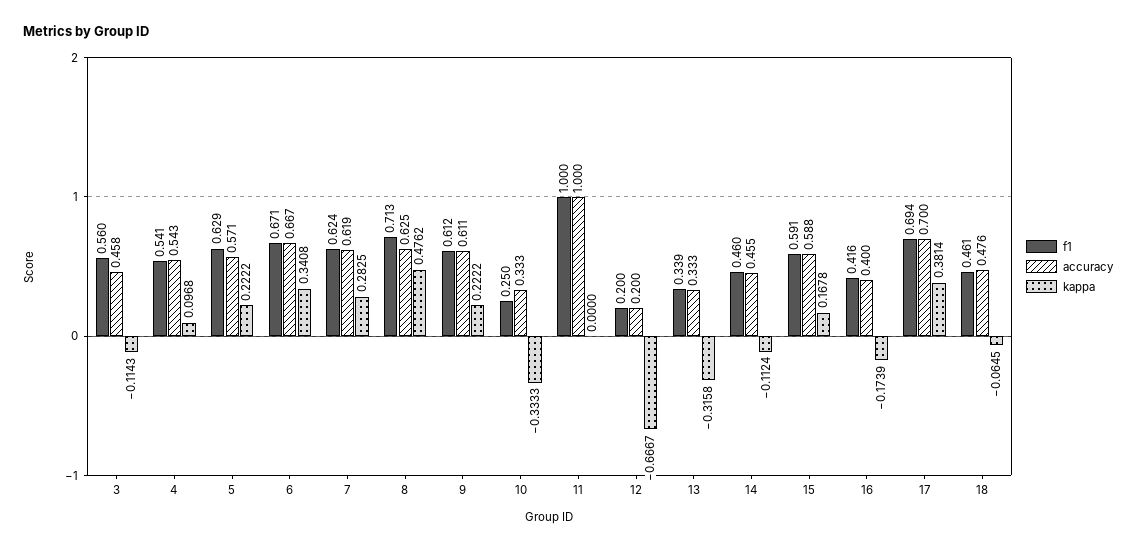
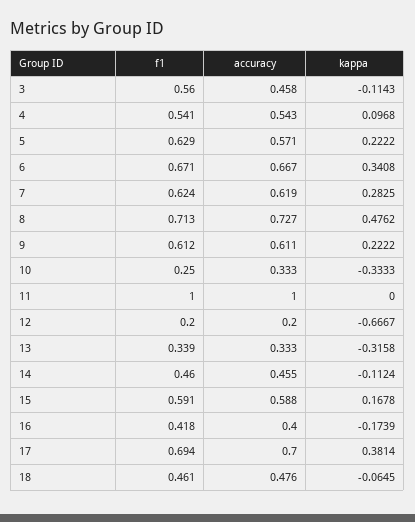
accuracy, 8: 0.625 -> 0.727
f1, 16: 0.416 -> 0.418

